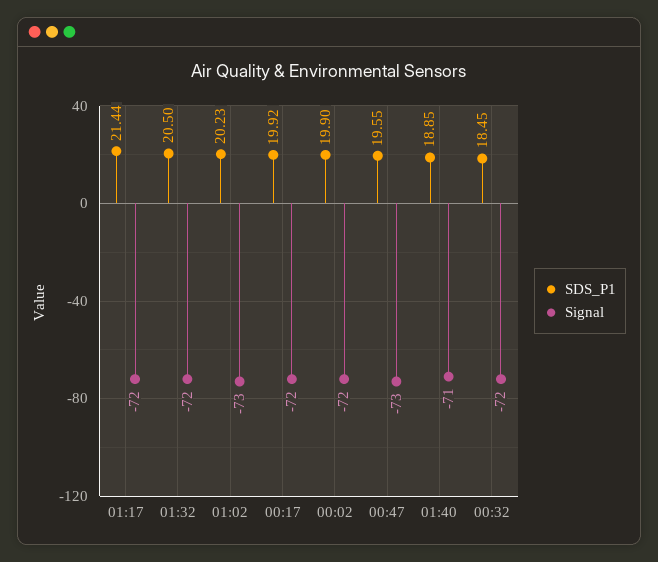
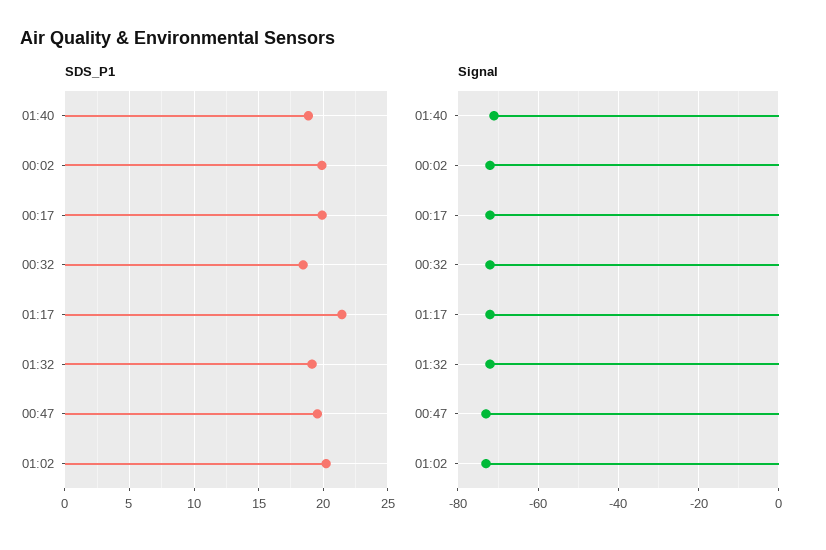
SDS_P1, 01:32: 20.5 -> 19

